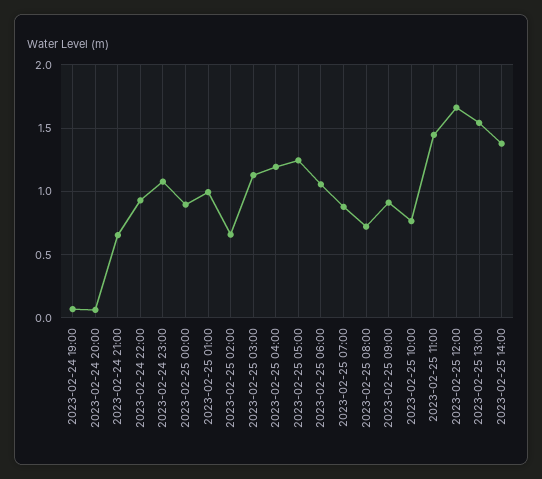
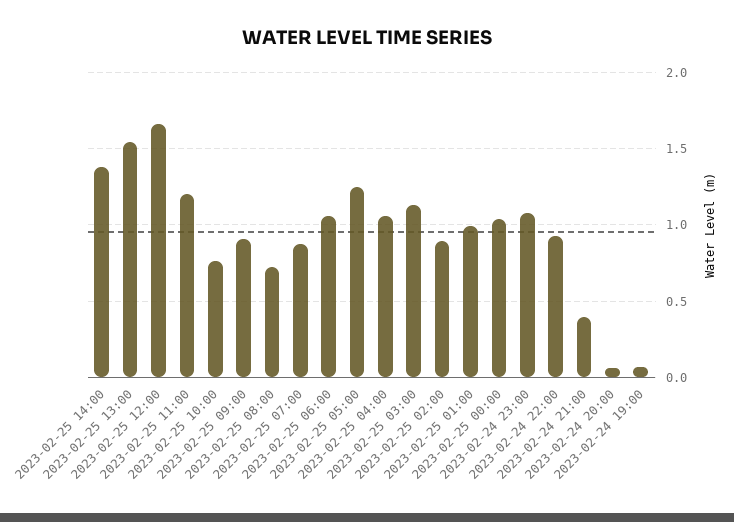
2023-02-24 21:00: 0.65 -> 0.4
2023-02-25 00:00: 0.9 -> 1.05
2023-02-25 02:00: 0.65 -> 0.9
2023-02-25 04:00: 1.2 -> 1.05
2023-02-25 11:00: 1.45 -> 1.2

